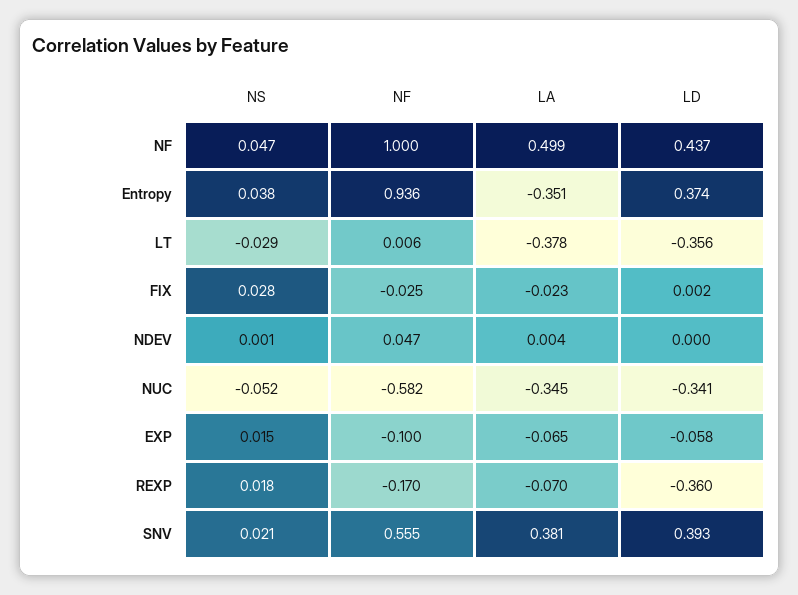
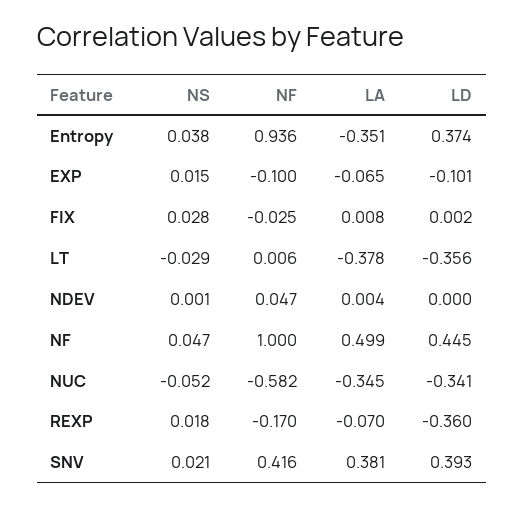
LD, NF: 0.437 -> 0.445
LA, FIX: -0.023 -> 0.008
LD, EXP: -0.058 -> -0.101
NF, SNV: 0.555 -> 0.416

